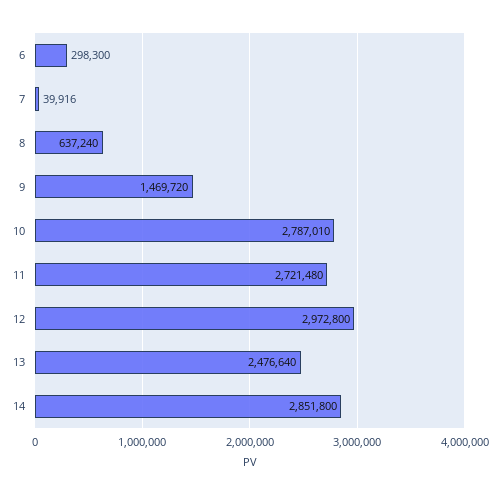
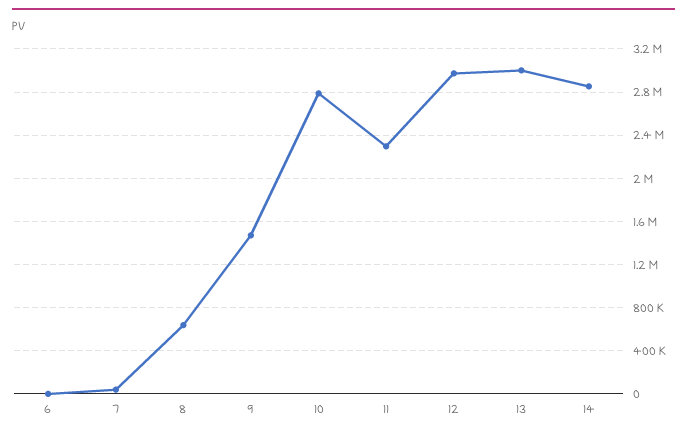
6: 298300 -> 0
11: 2721480 -> 2300000
13: 2476640 -> 3000000

